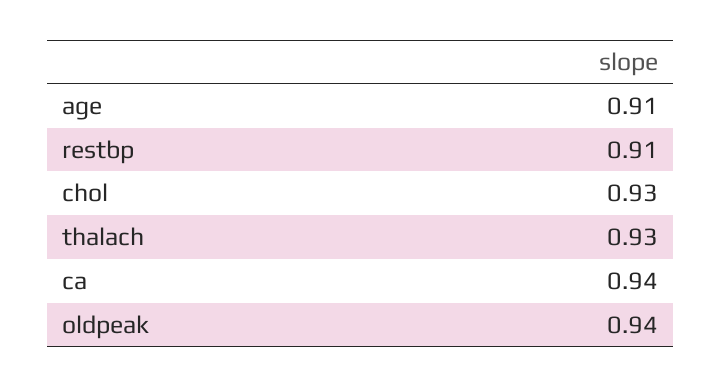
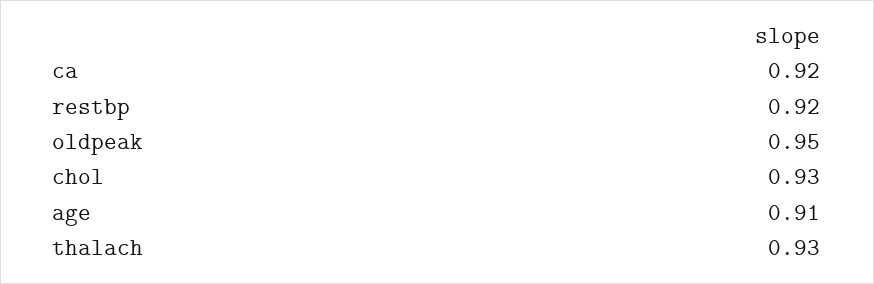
restbp: 0.91 -> 0.92
ca: 0.94 -> 0.92
oldpeak: 0.94 -> 0.95

